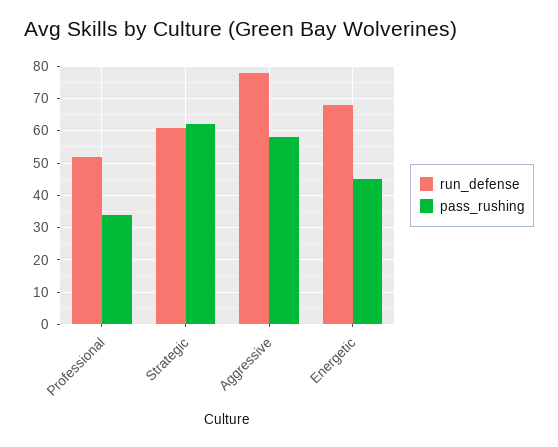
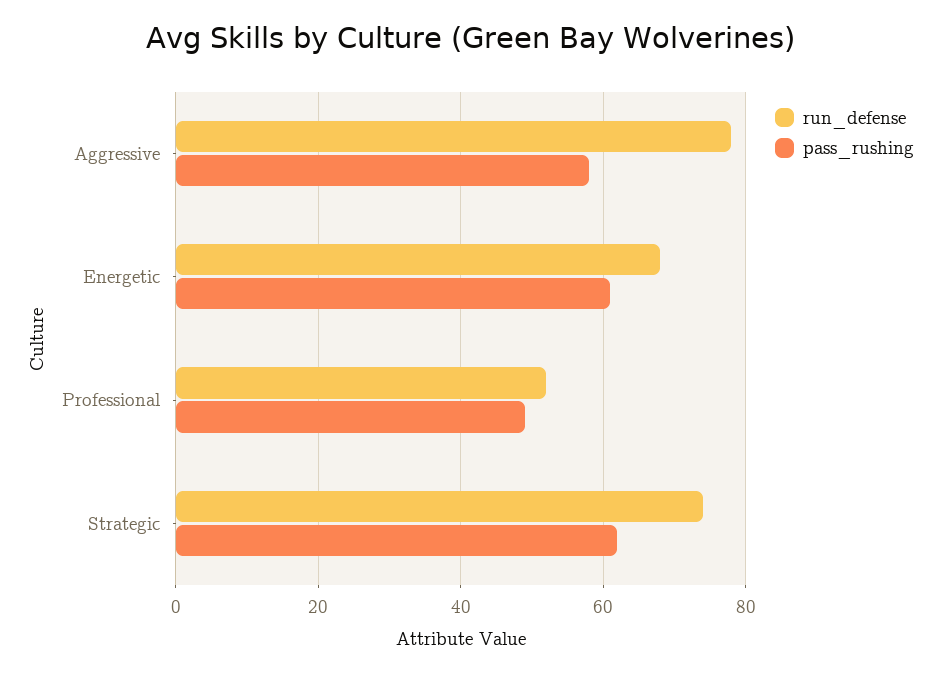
pass_rushing, Professional: 35 -> 50
run_defense, Strategic: 60 -> 75
pass_rushing, Energetic: 45 -> 60

